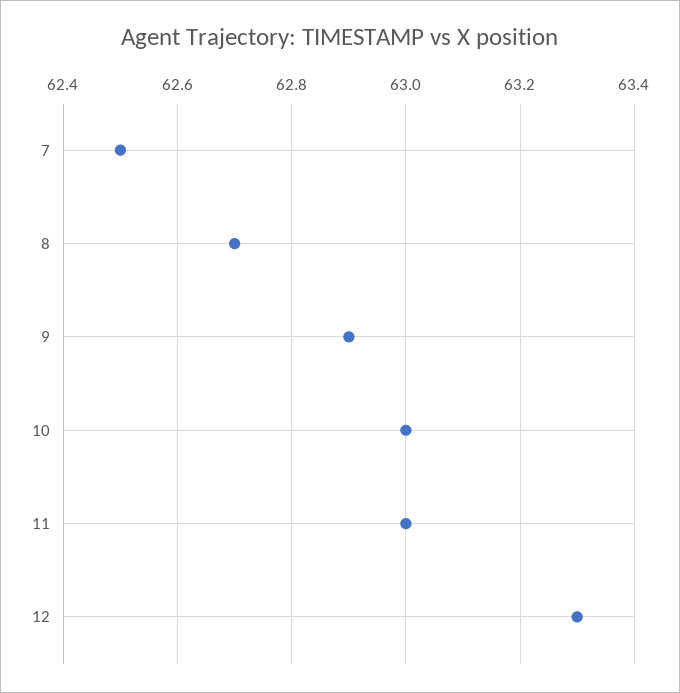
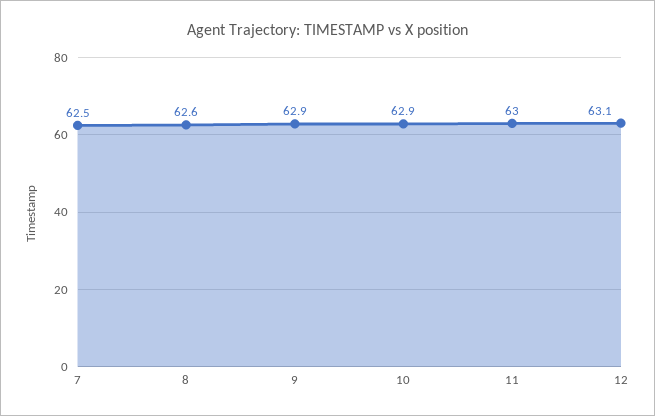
8: 62.7 -> 62.6
10: 63 -> 62.9
12: 63.3 -> 63.1

